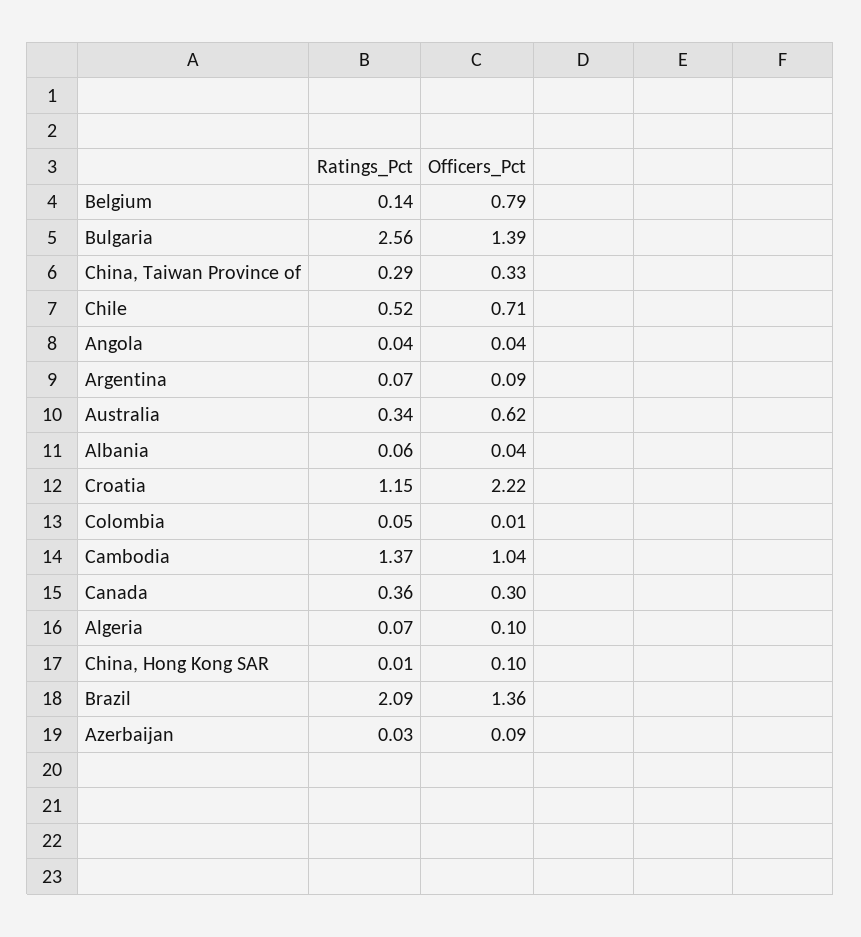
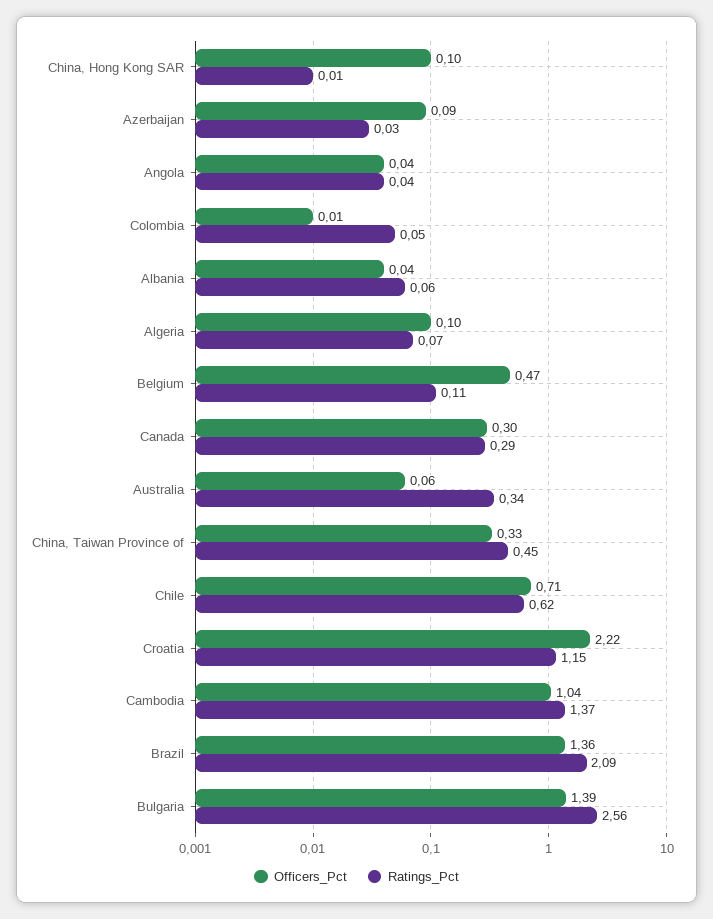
Ratings_Pct, Belgium: 0.14 -> 0.11
Officers_Pct, Belgium: 0.79 -> 0.47
Ratings_Pct, China, Taiwan Province of: 0.29 -> 0.45
Ratings_Pct, Chile: 0.52 -> 0.62
Ratings_Pct, Argentina: 0.07 -> none
Officers_Pct, Argentina: 0.09 -> none
Officers_Pct, Australia: 0.62 -> 0.06
Ratings_Pct, Canada: 0.36 -> 0.29

